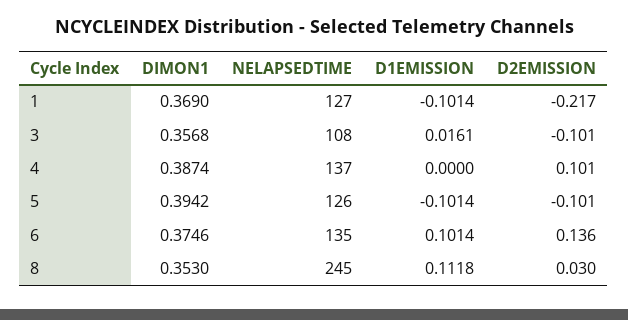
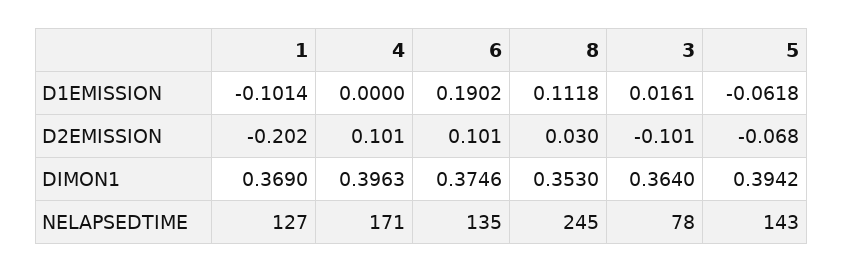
D2EMISSION, 1: -0.217 -> -0.202
DIMON1, 3: 0.3568 -> 0.364
NELAPSEDTIME, 3: 108 -> 78
DIMON1, 4: 0.3874 -> 0.3963
NELAPSEDTIME, 4: 137 -> 171
NELAPSEDTIME, 5: 126 -> 143
D1EMISSION, 5: -0.1014 -> -0.0618
D2EMISSION, 5: -0.101 -> -0.068
D1EMISSION, 6: 0.1014 -> 0.1902
D2EMISSION, 6: 0.136 -> 0.101

